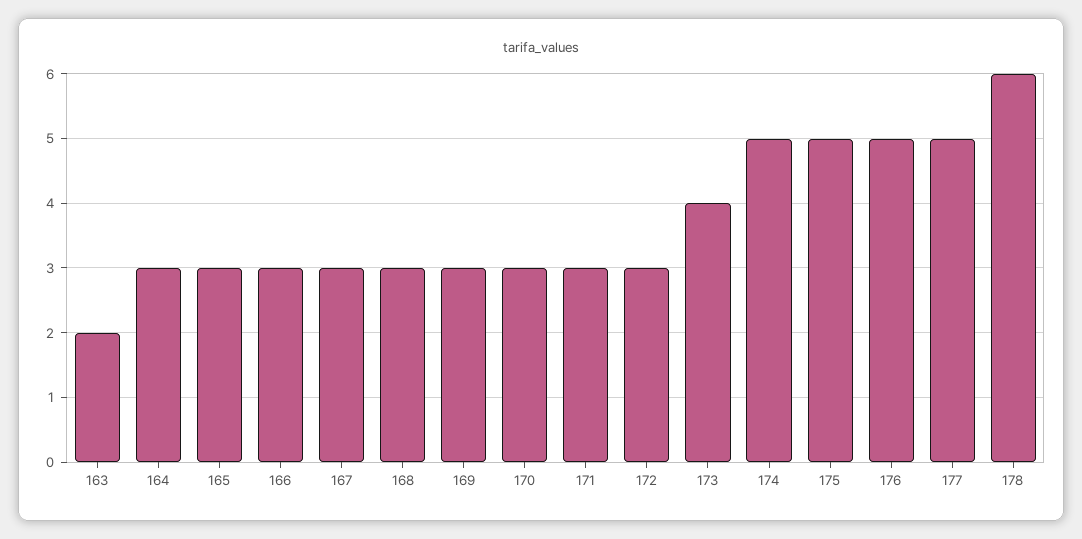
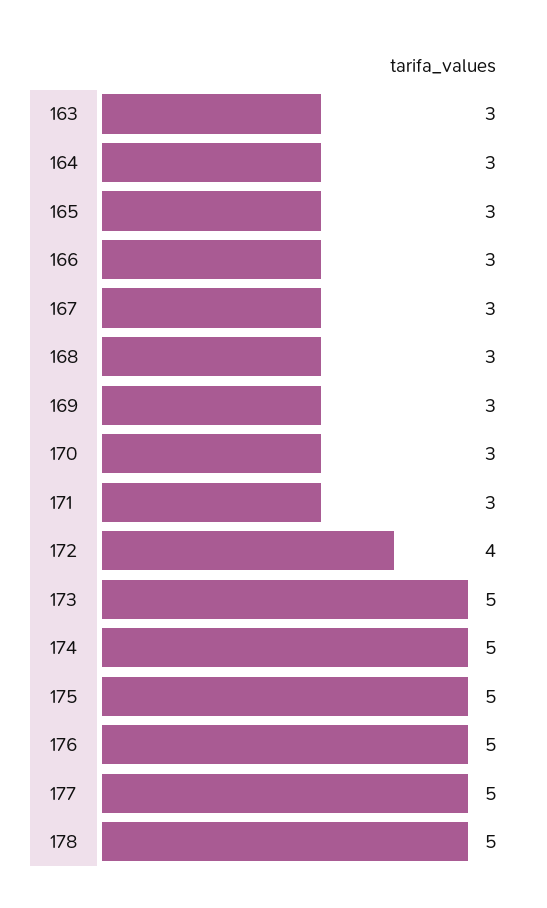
163: 2 -> 3
172: 3 -> 4
173: 4 -> 5
178: 6 -> 5

